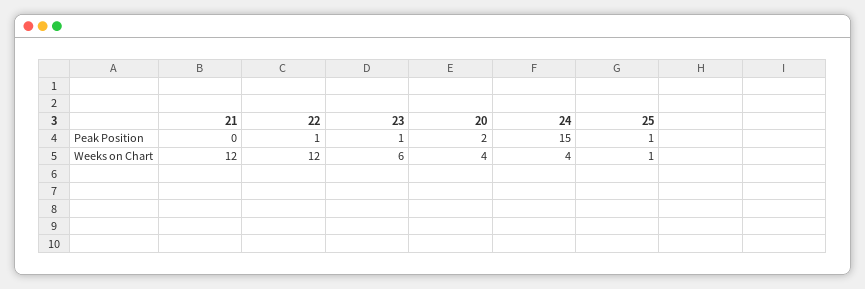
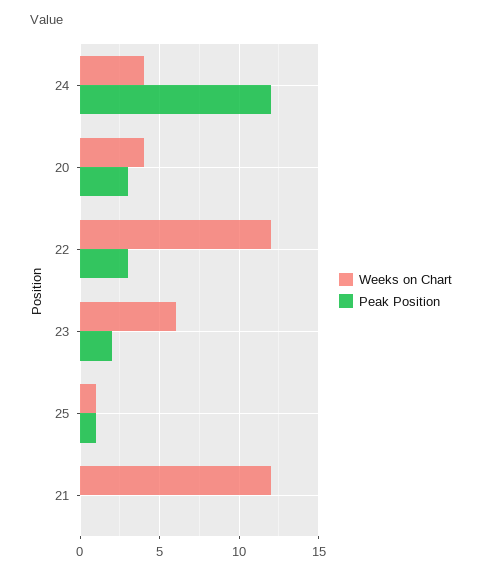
Peak Position, 22: 1 -> 3
Peak Position, 23: 1 -> 2
Peak Position, 20: 2 -> 3
Peak Position, 24: 15 -> 12

